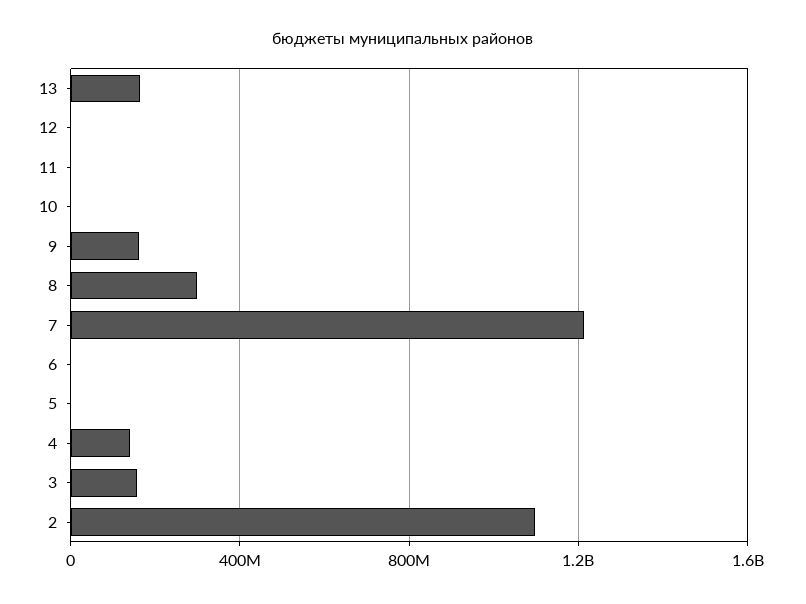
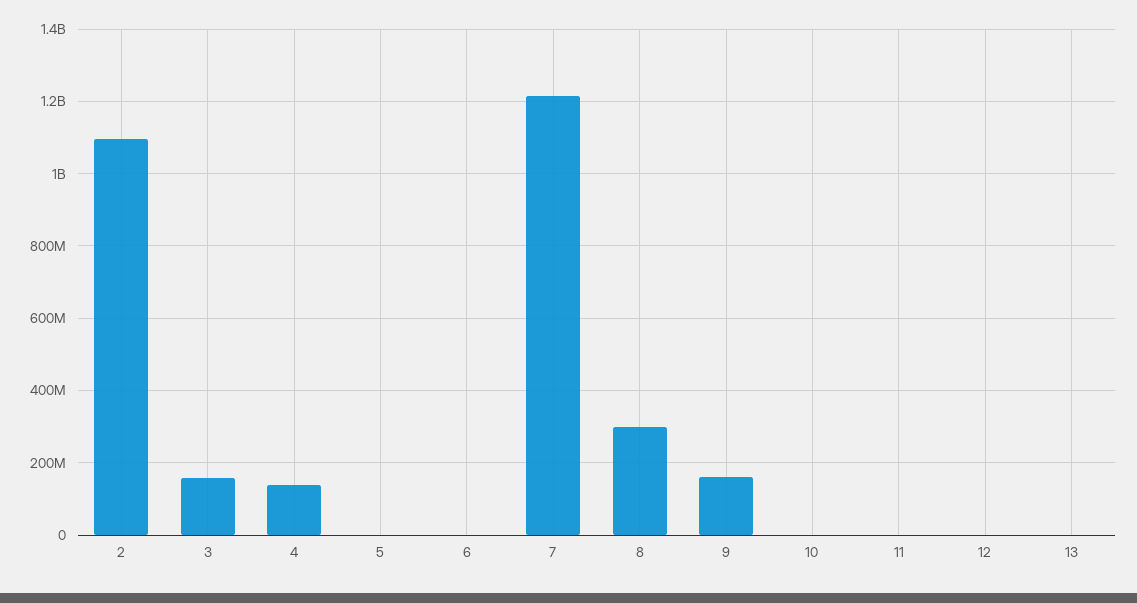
13: 150000000 -> 0

